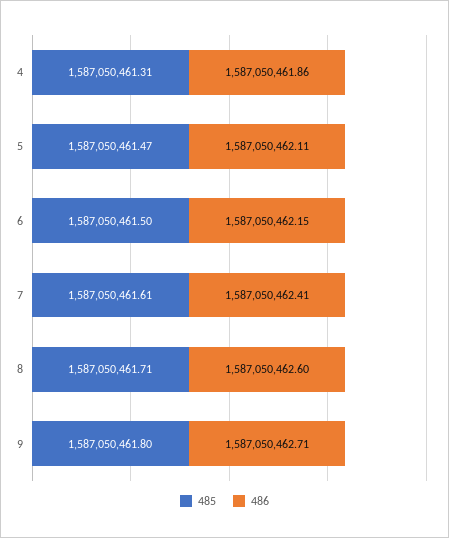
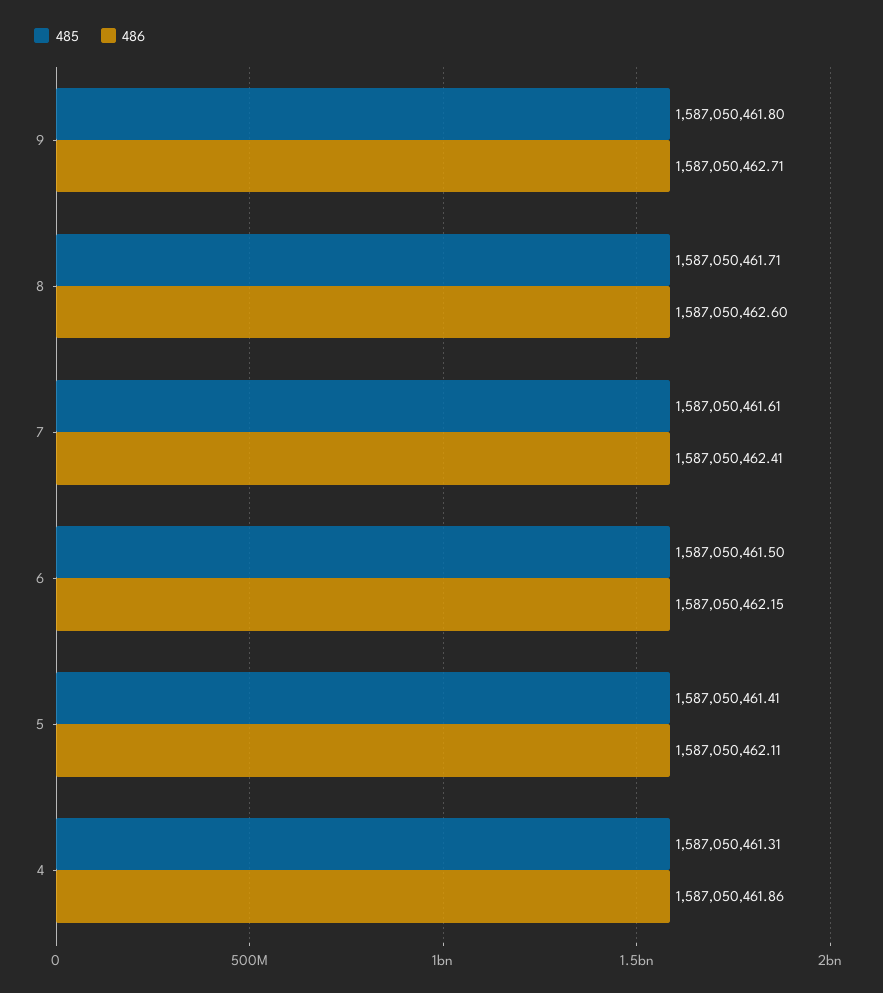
485, 5: 1587050461.47 -> 1587050461.41

